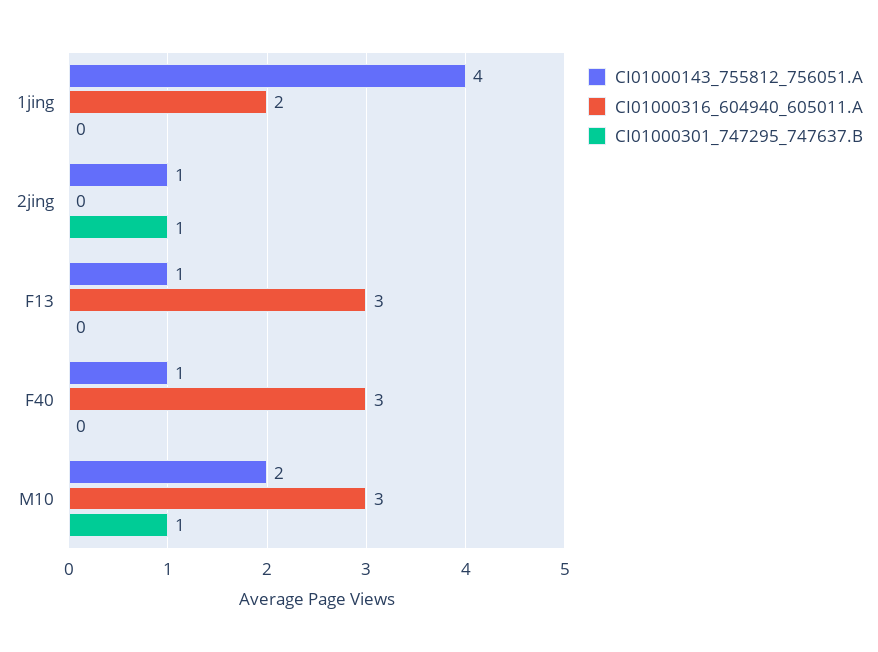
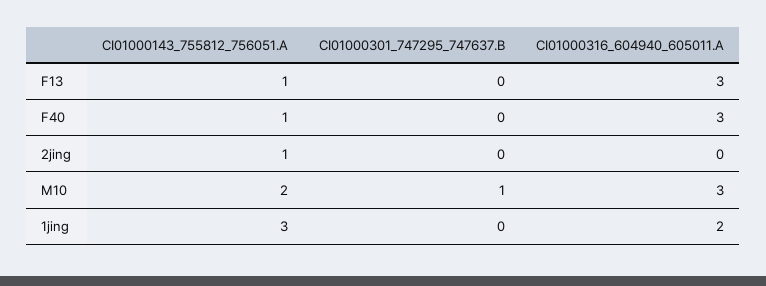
CI01000143_755812_756051.A, 1jing: 4 -> 3
CI01000301_747295_747637.B, 2jing: 1 -> 0

